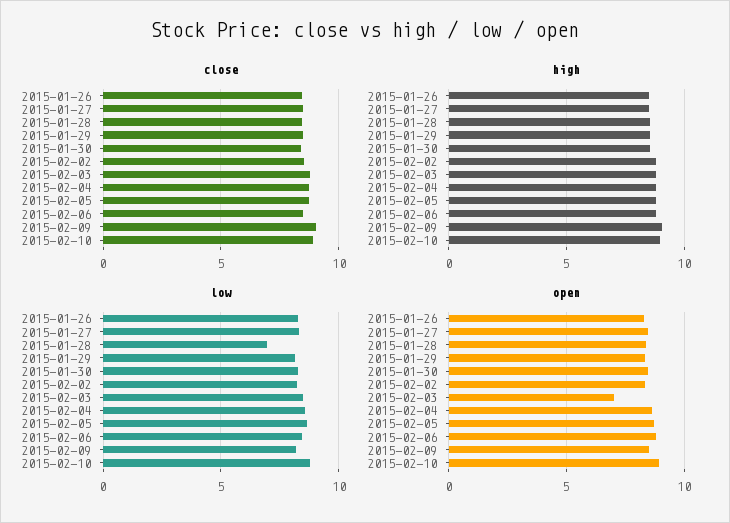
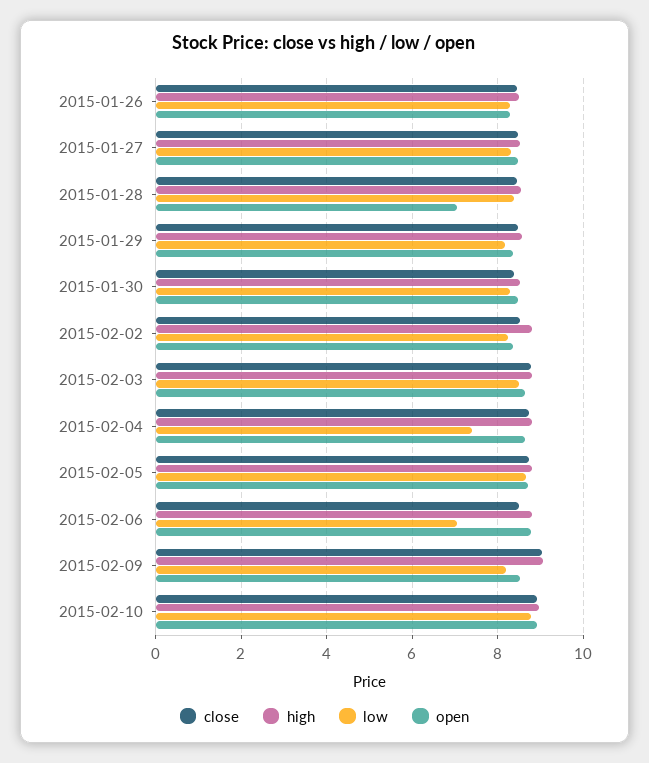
low, 2015-01-28: 7 -> 8.4
low, 2015-02-04: 8.5 -> 7.4
low, 2015-02-06: 8.5 -> 7
open, 2015-01-28: 8.5 -> 7
open, 2015-02-03: 7 -> 8.6

